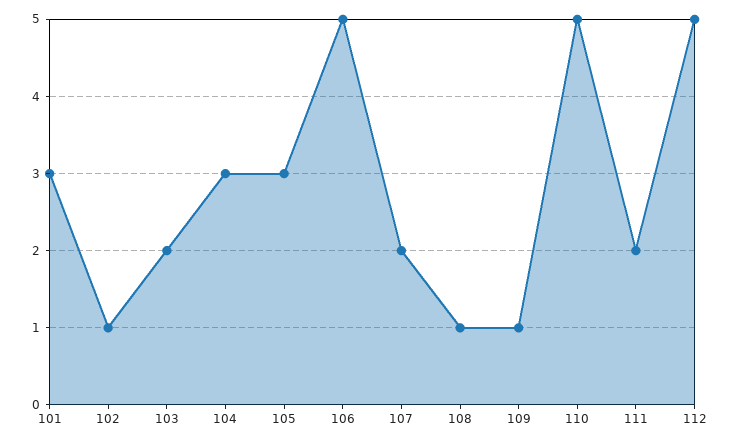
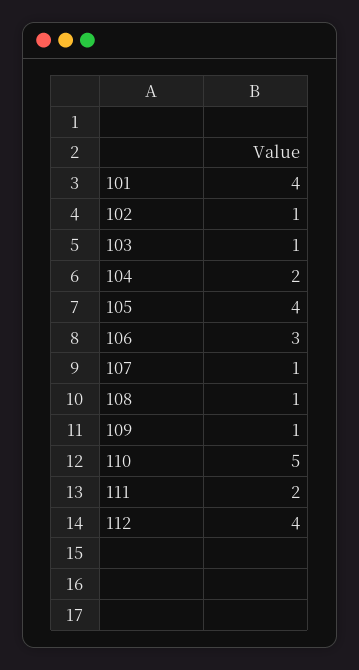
101: 3 -> 4
103: 2 -> 1
104: 3 -> 2
105: 3 -> 4
106: 5 -> 3
107: 2 -> 1
112: 5 -> 4

